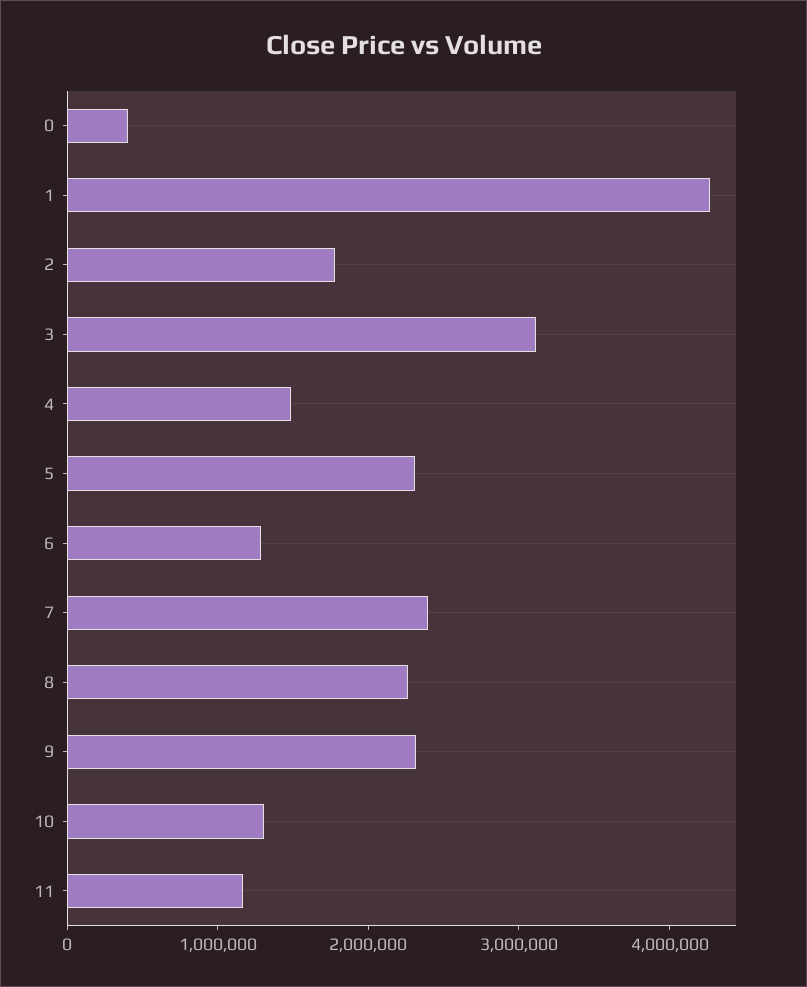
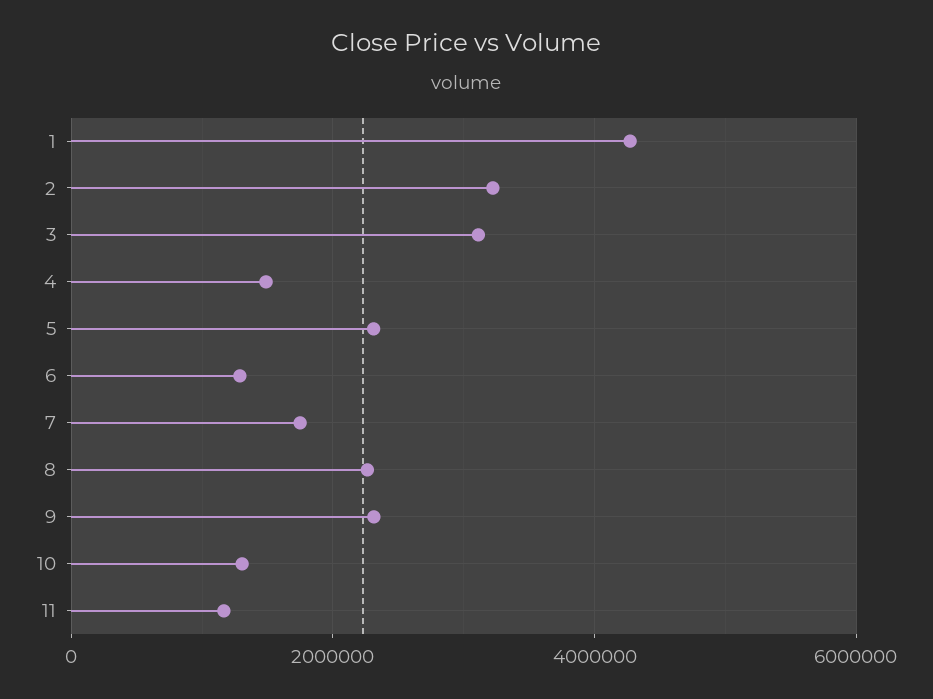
0: 400000 -> none
2: 1800000 -> 3200000
7: 2400000 -> 1800000

